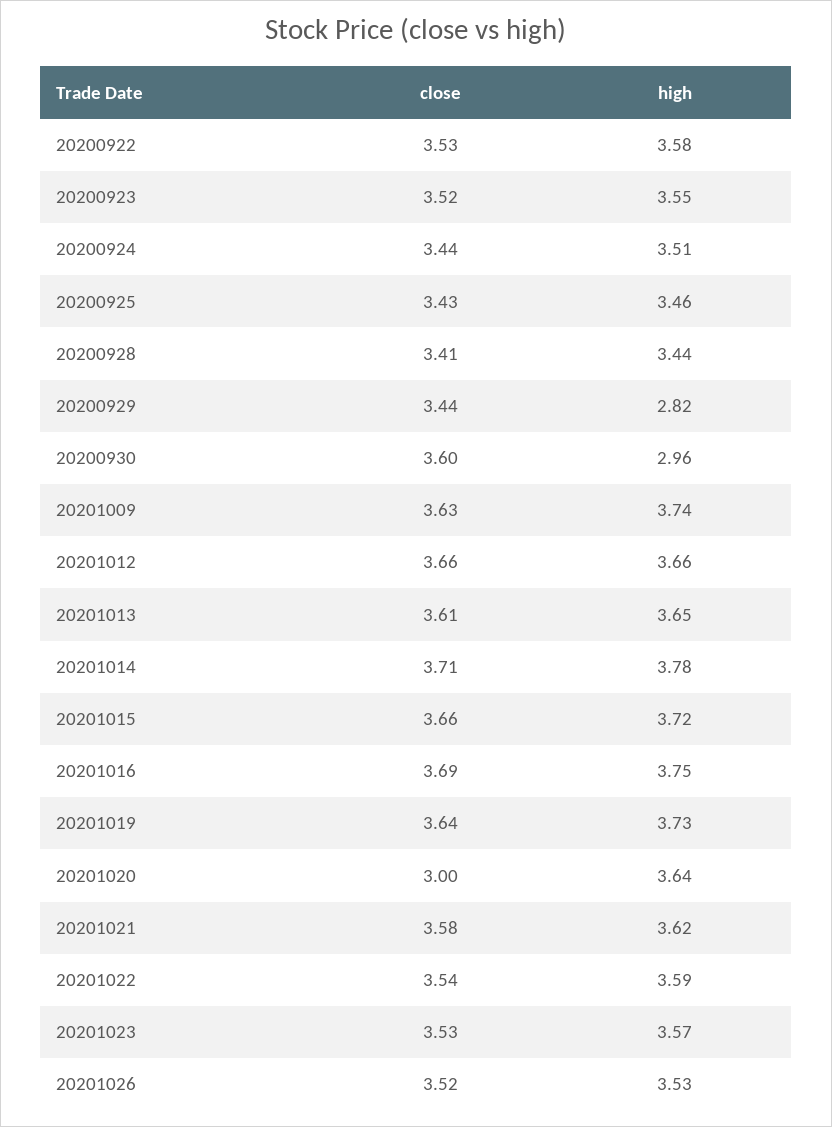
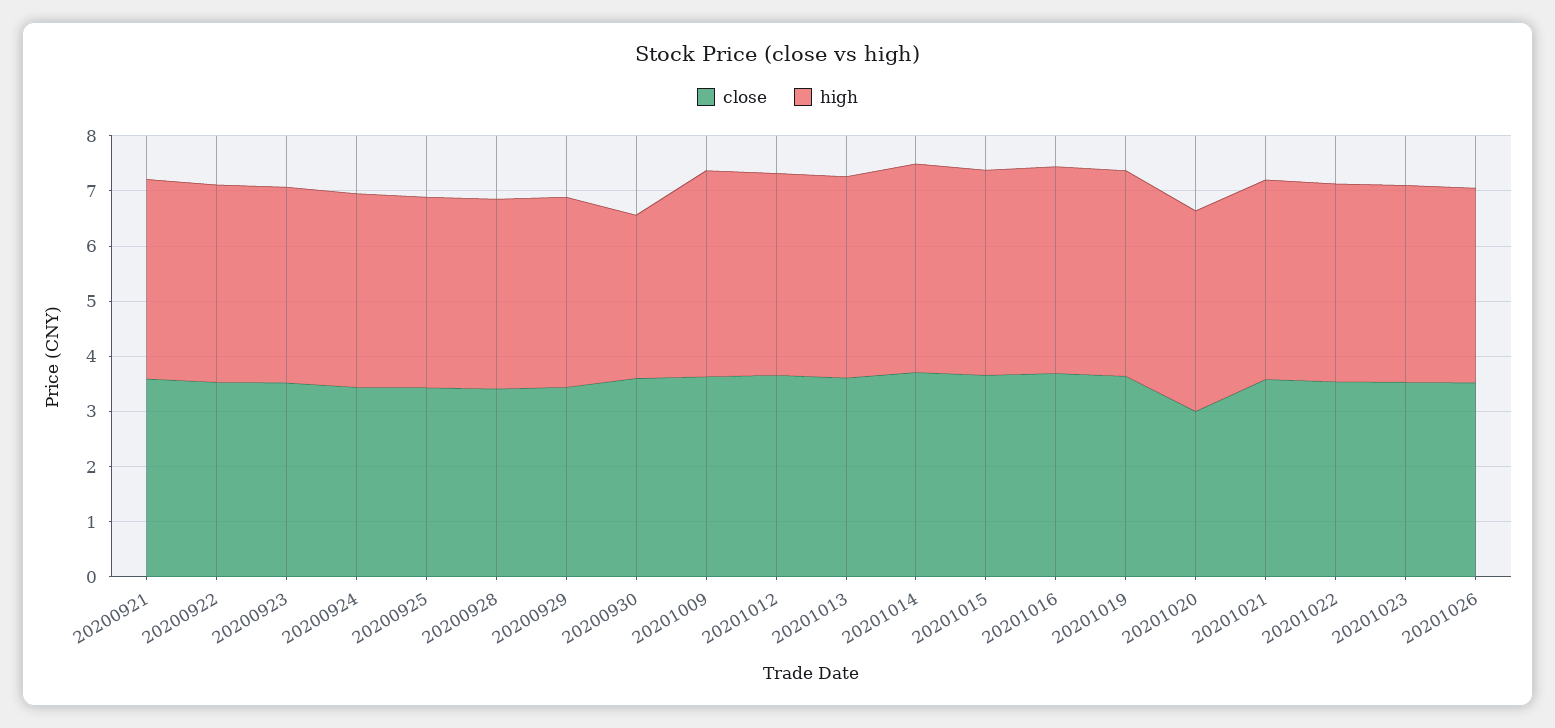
high, 20200929: 2.82 -> 3.4
close, 20200921: none -> 3.6
high, 20200921: none -> 3.6

